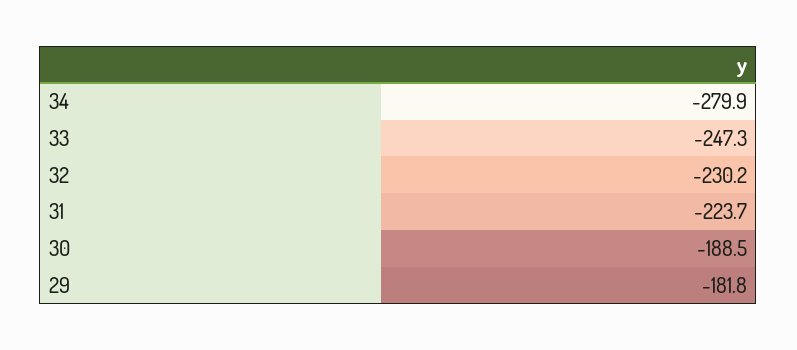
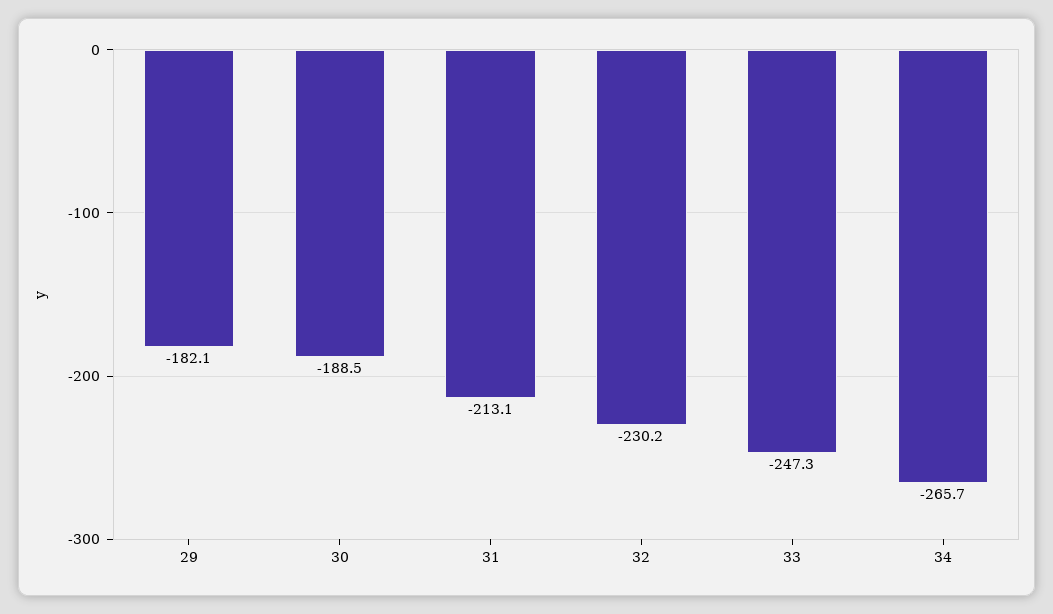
34: -279.9 -> -265.7
31: -223.7 -> -213.1
29: -181.8 -> -182.1

